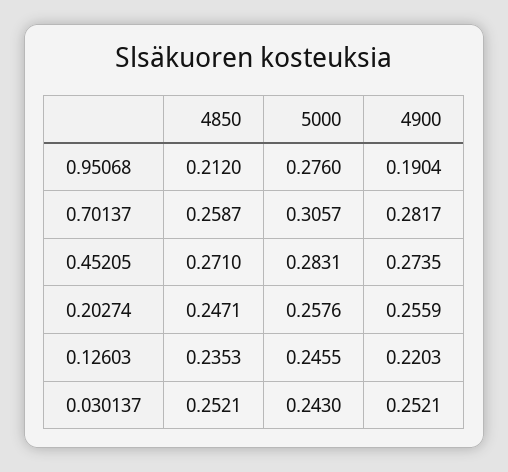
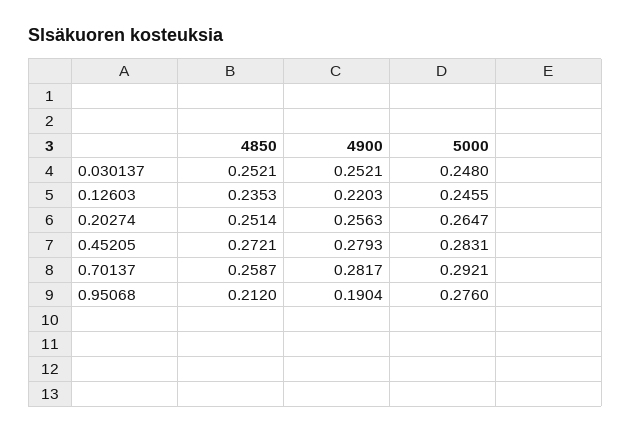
5000, 0.70137: 0.3057 -> 0.2921
4850, 0.45205: 0.271 -> 0.2721
4900, 0.45205: 0.2735 -> 0.2793
4850, 0.20274: 0.2471 -> 0.2514
5000, 0.20274: 0.2576 -> 0.2647
4900, 0.20274: 0.2559 -> 0.2563
5000, 0.030137: 0.243 -> 0.248

